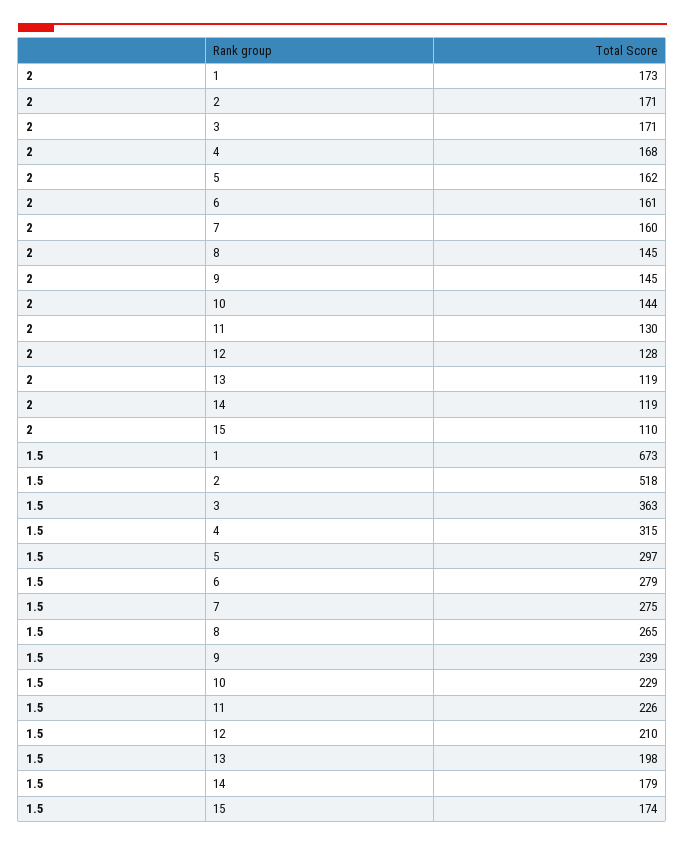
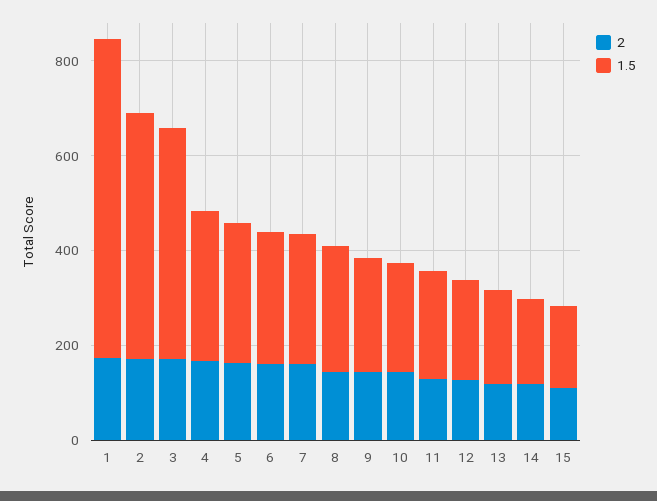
1.5, 3: 363 -> 500

